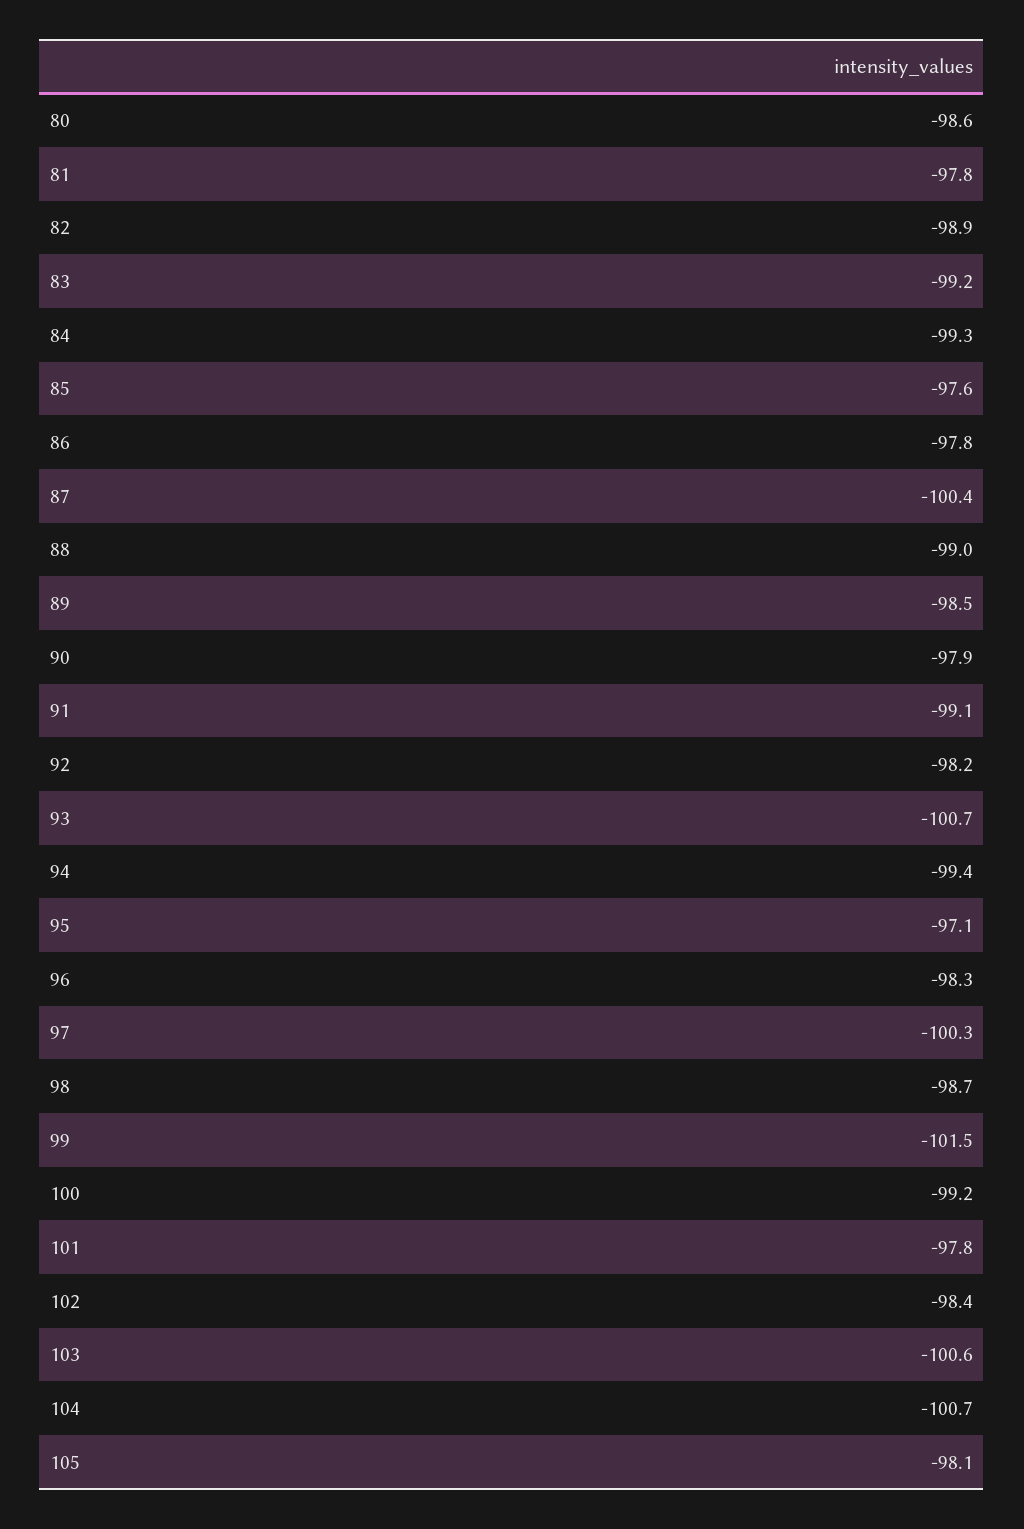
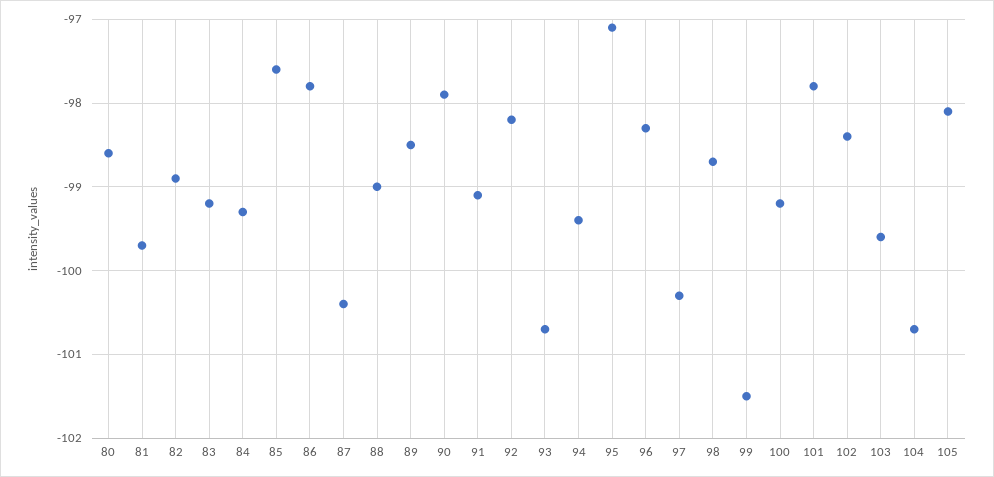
81: -97.8 -> -99.7
103: -100.6 -> -99.6

